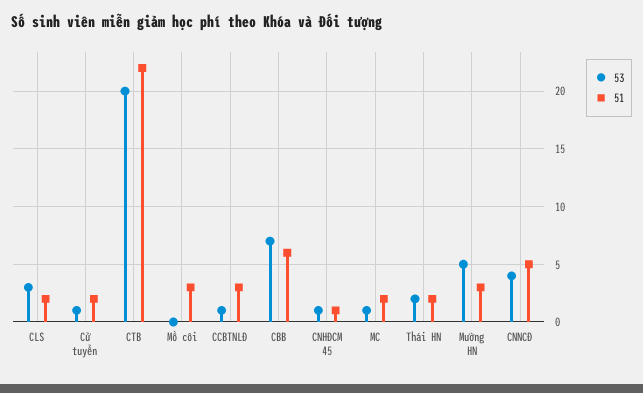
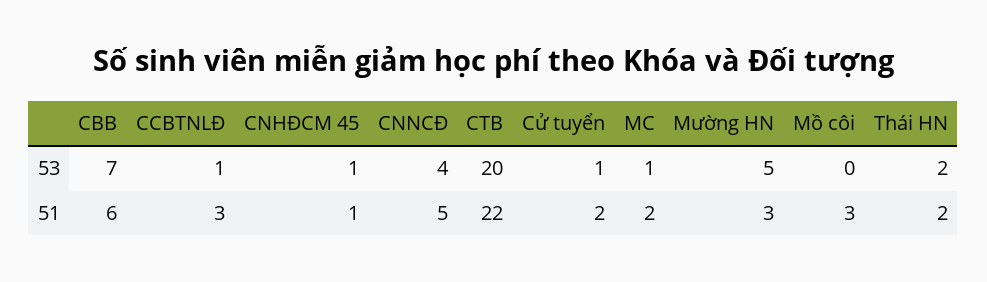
53, CLS: 3 -> none
51, CLS: 2 -> none

